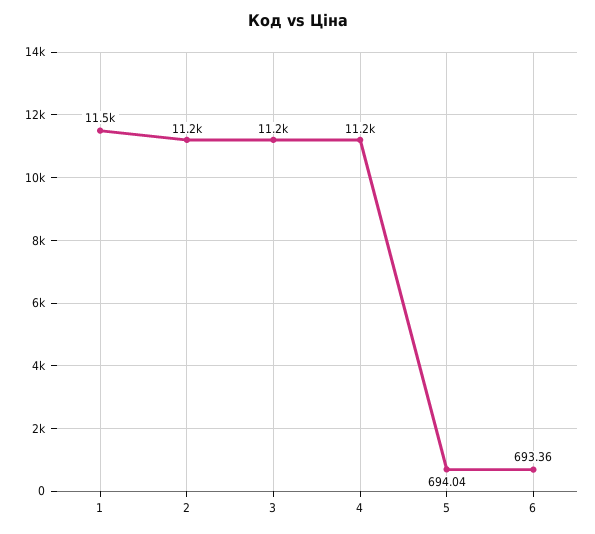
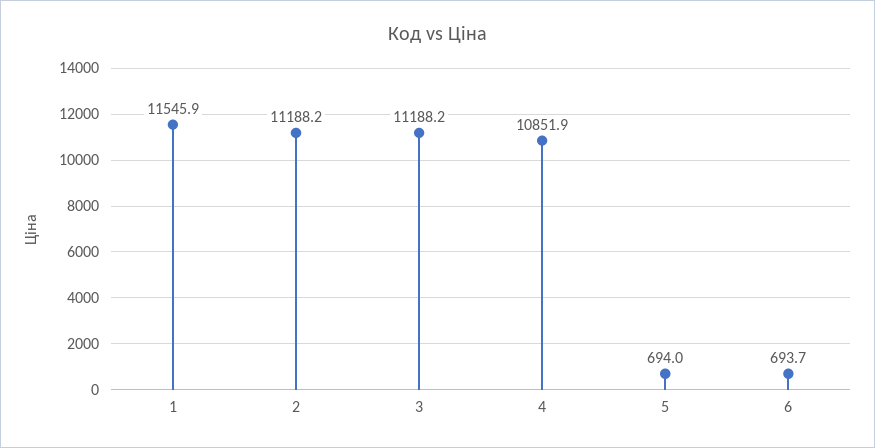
4: 11200 -> 10851.9
6: 693.36 -> 693.7

